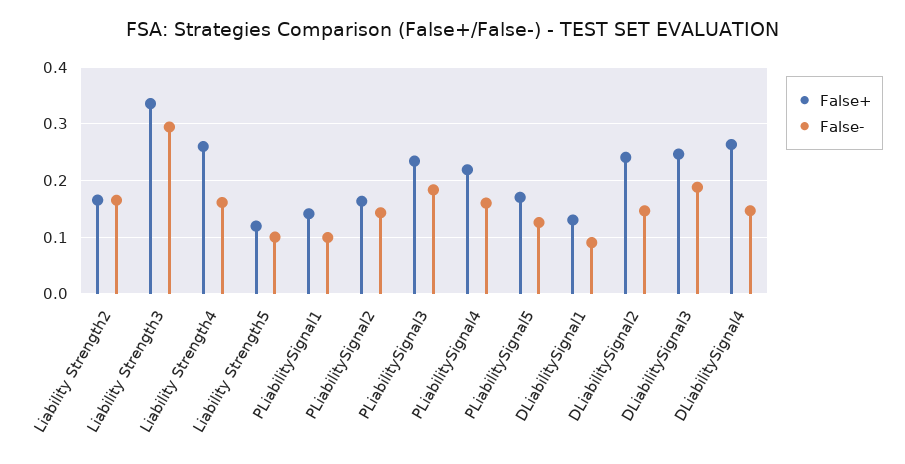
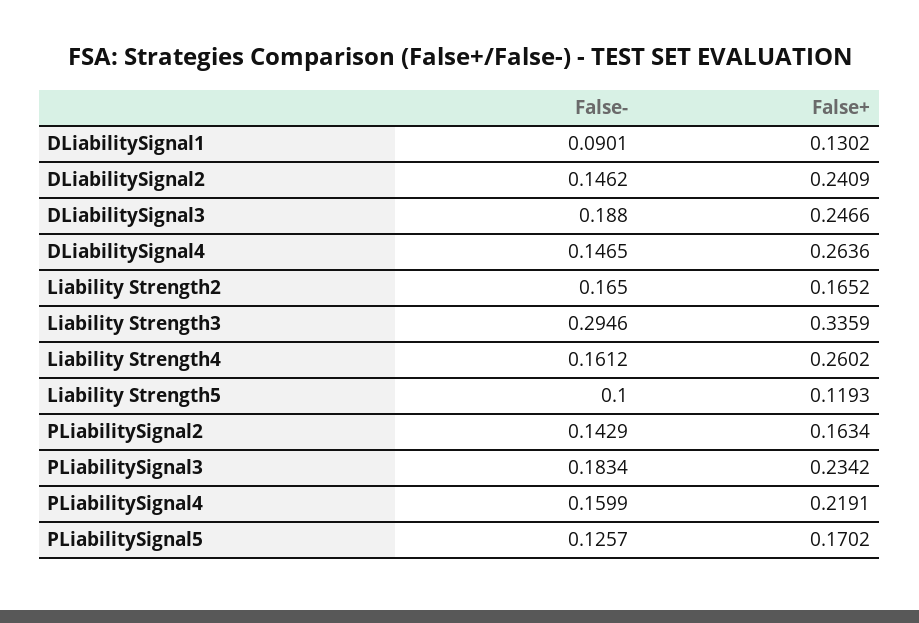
False+, PLiabilitySignal1: 0.14 -> none
False-, PLiabilitySignal1: 0.1 -> none

